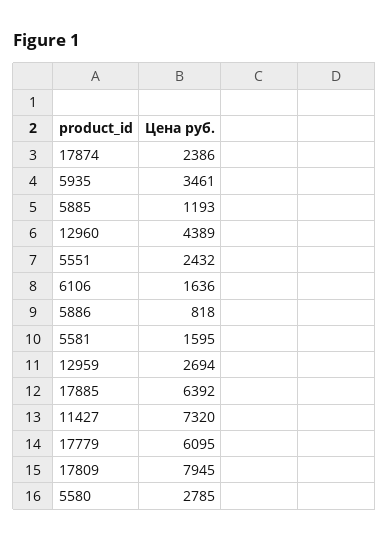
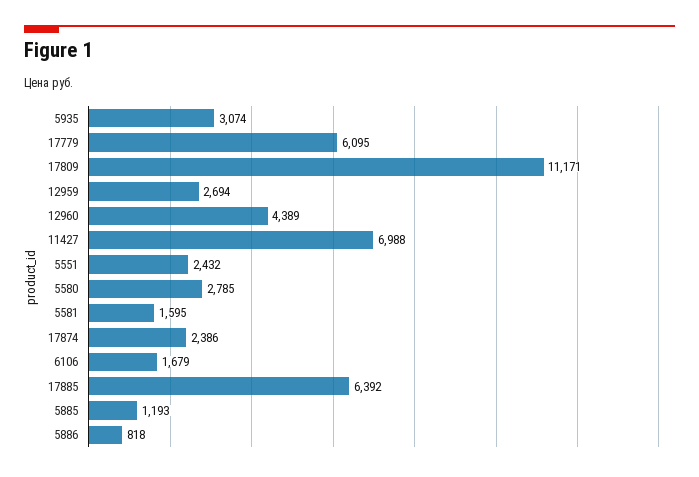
5935: 3461 -> 3074
6106: 1636 -> 1679
11427: 7320 -> 6988
17809: 7945 -> 11171

